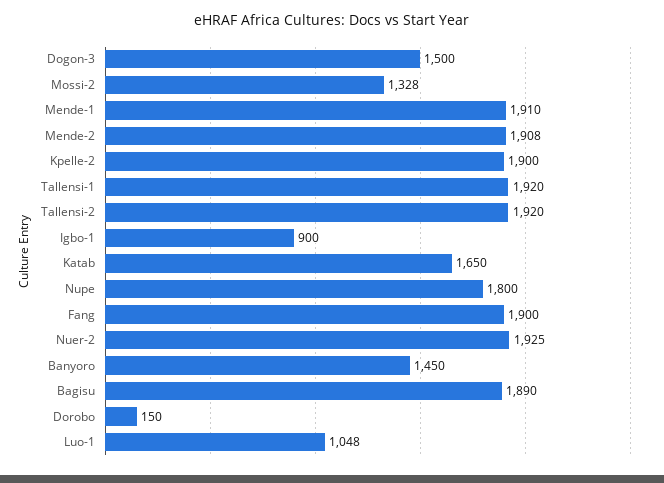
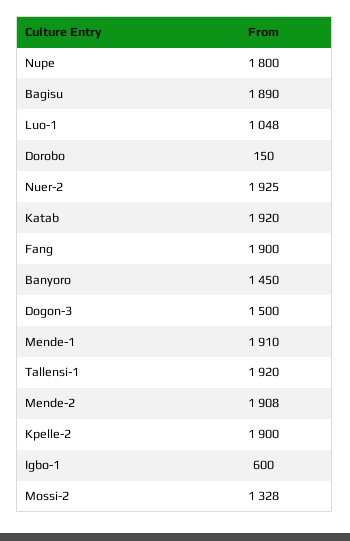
Tallensi-2: 1920 -> none
Igbo-1: 900 -> 600
Katab: 1650 -> 1920

